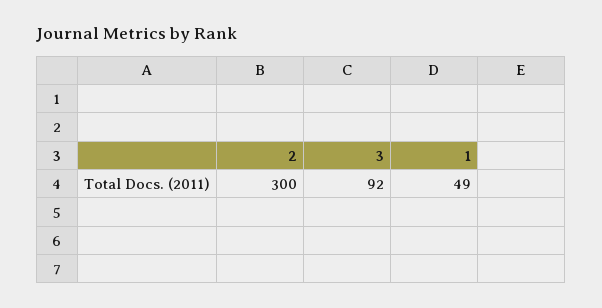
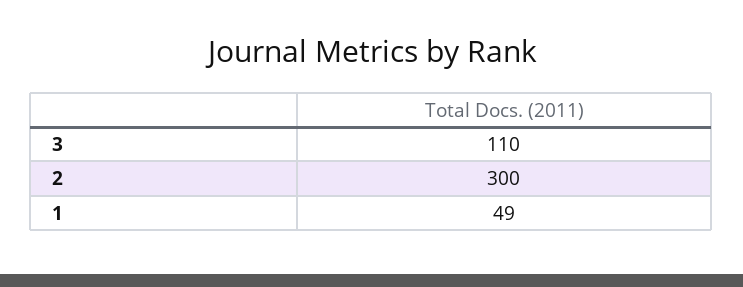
3: 92 -> 110

